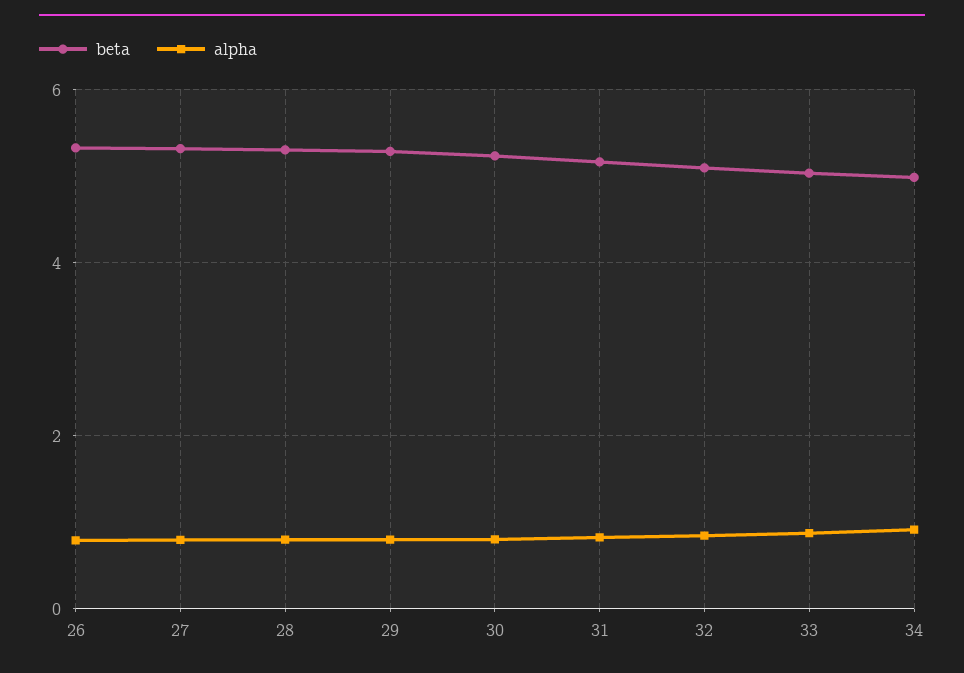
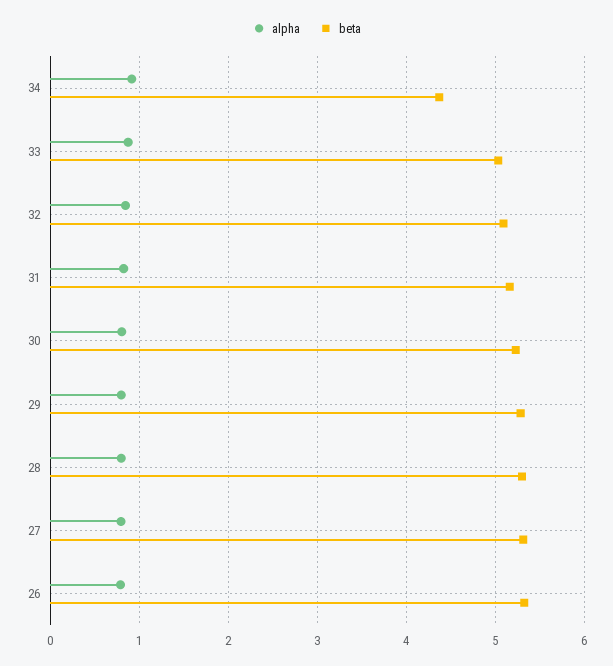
beta, 34: 5 -> 4.4

